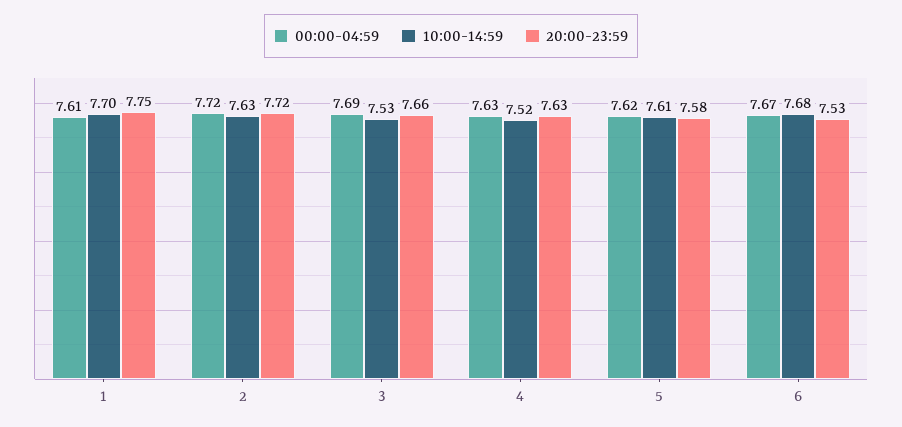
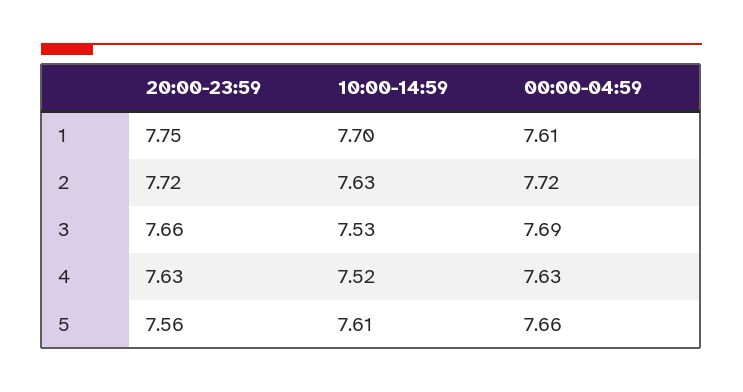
00:00-04:59, 5: 7.62 -> 7.66
20:00-23:59, 5: 7.58 -> 7.56
00:00-04:59, 6: 7.67 -> none
10:00-14:59, 6: 7.68 -> none
20:00-23:59, 6: 7.53 -> none

